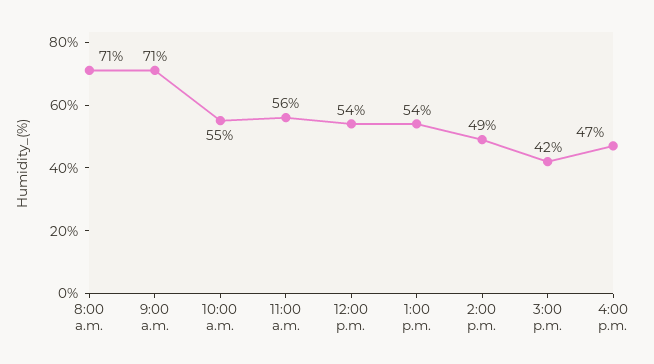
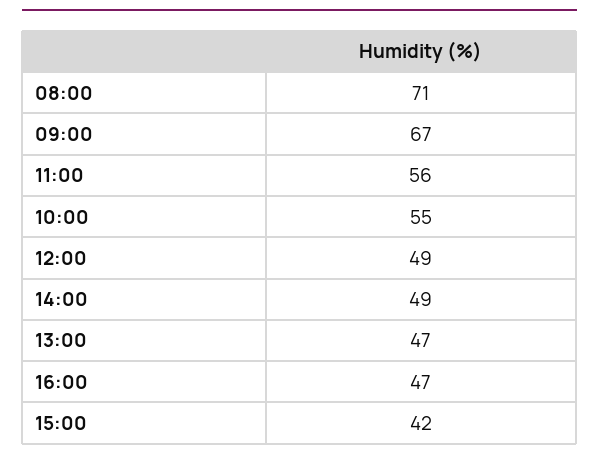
9:00 a.m.: 71 -> 67
12:00 p.m.: 54 -> 49
1:00 p.m.: 54 -> 47

